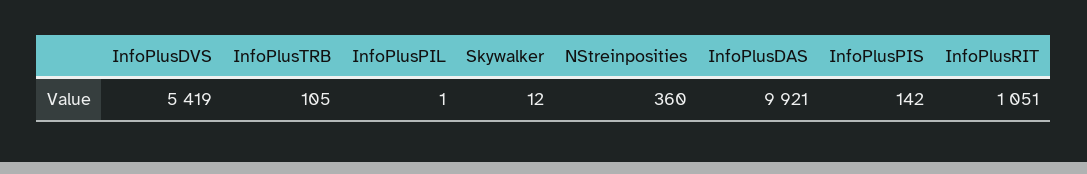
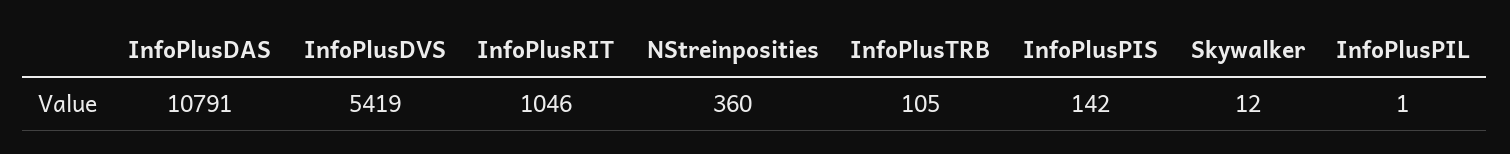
InfoPlusDAS: 9921 -> 10791
InfoPlusRIT: 1051 -> 1046

